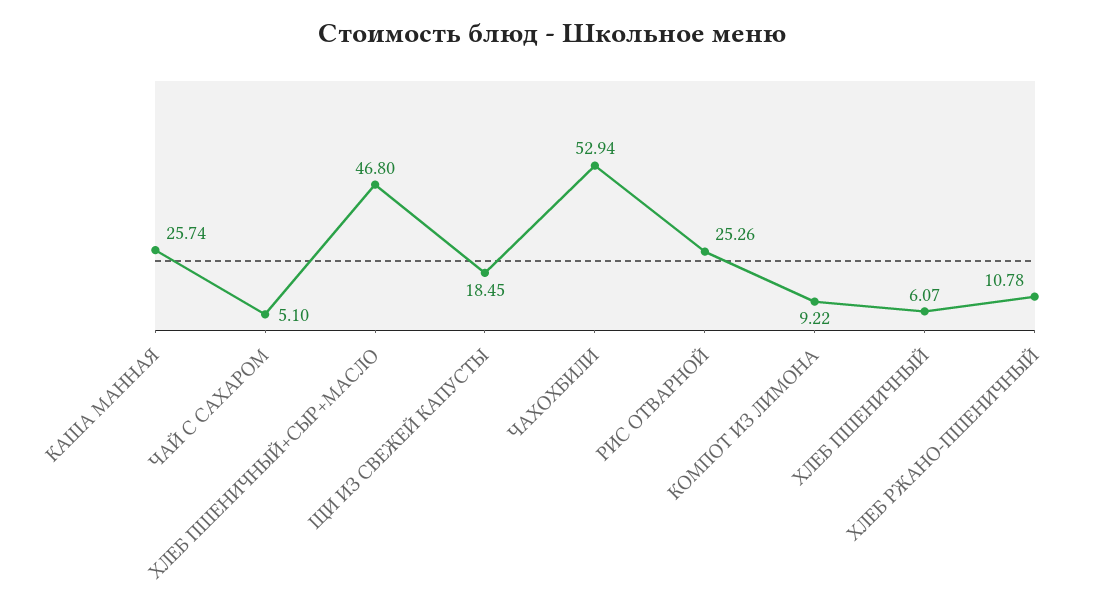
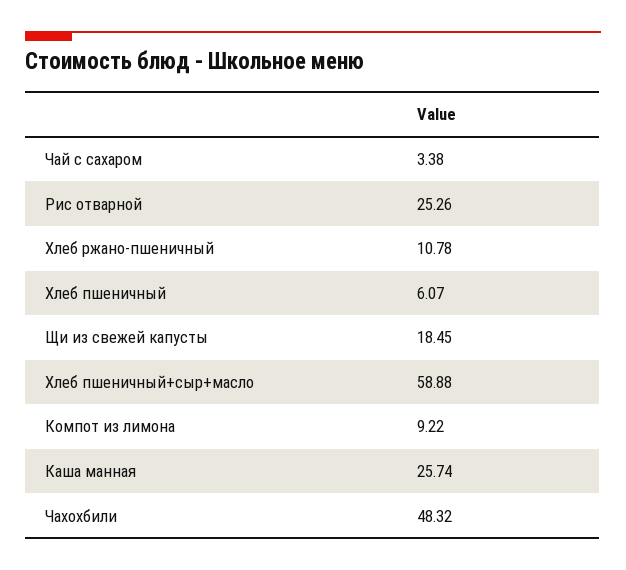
ЧАЙ С САХАРОМ: 5.1 -> 3.38
ХЛЕБ ПШЕНИЧНЫЙ+СЫР+МАСЛО: 46.8 -> 58.88
ЧАХОХБИЛИ: 52.94 -> 48.32

